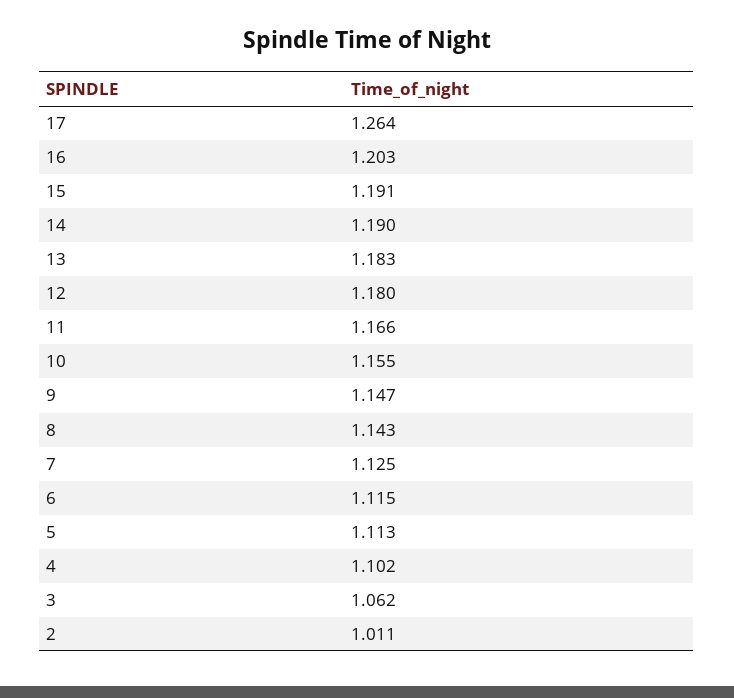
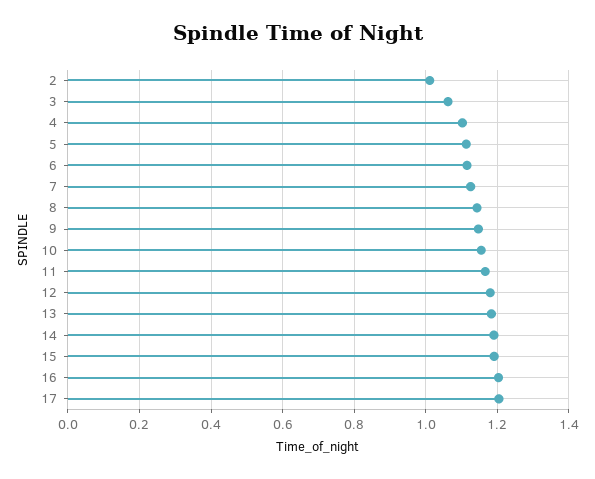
17: 1.264 -> 1.2

